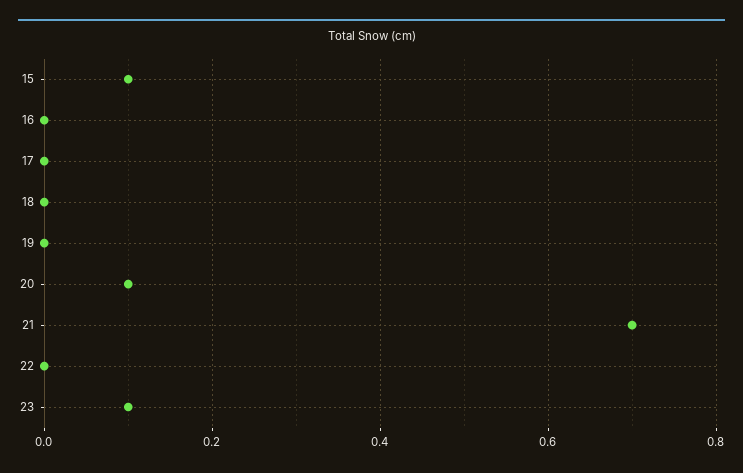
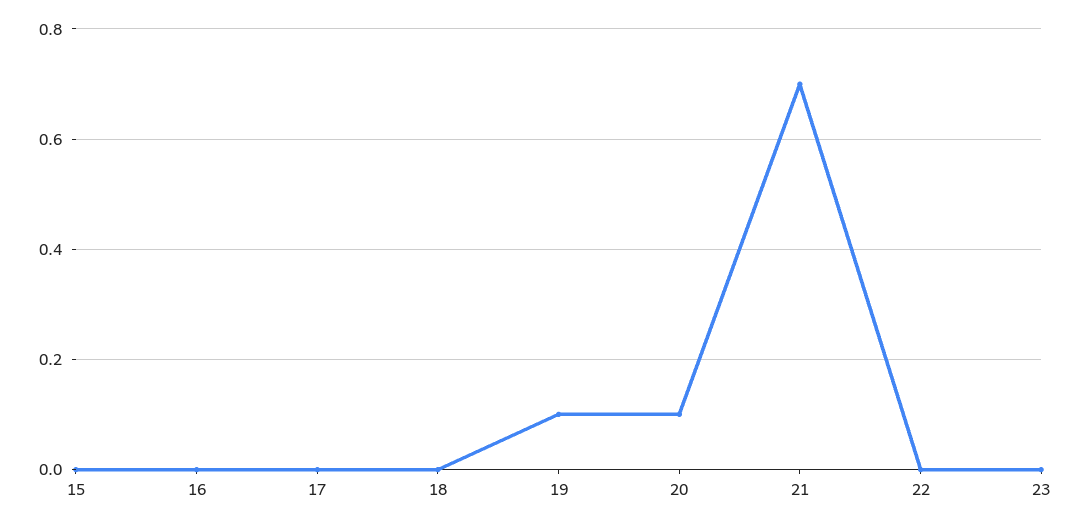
15: 0.1 -> 0
19: 0 -> 0.1
23: 0.1 -> 0

